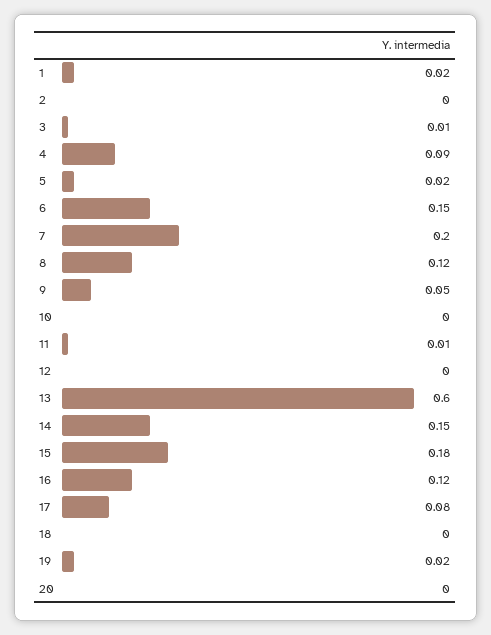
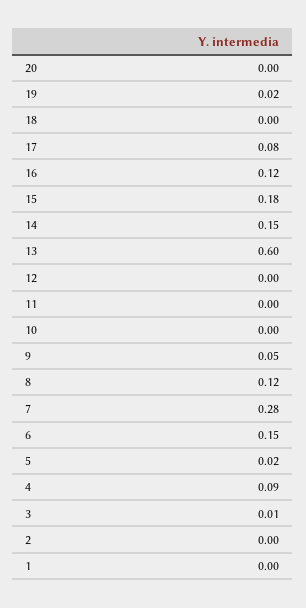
1: 0.02 -> 0
7: 0.2 -> 0.28
11: 0.01 -> 0

